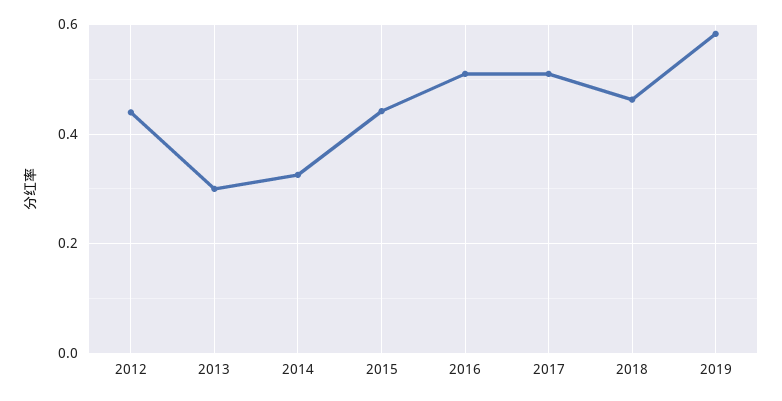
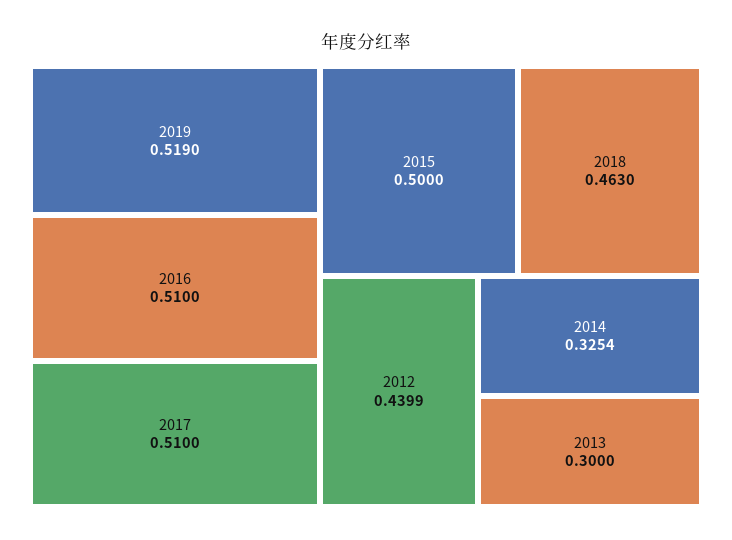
2015: 0.44 -> 0.5
2019: 0.58 -> 0.519

